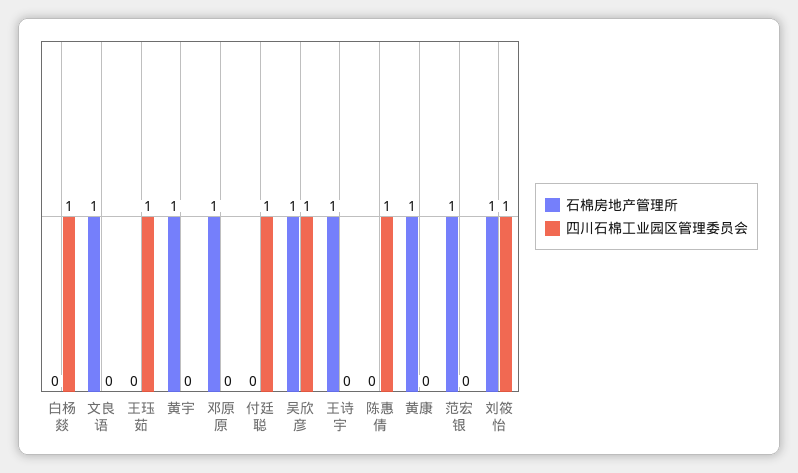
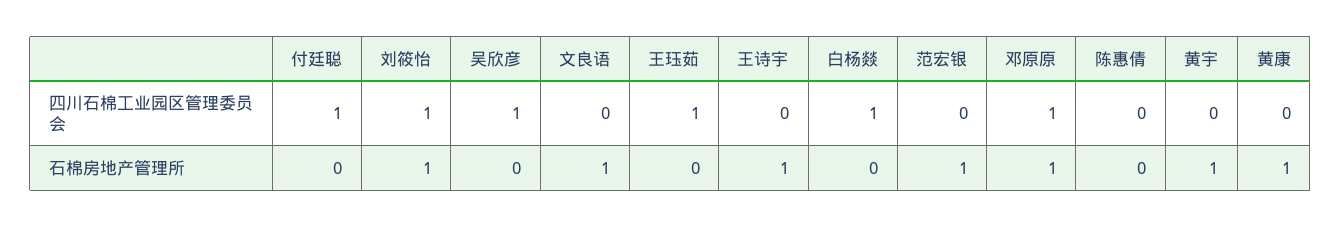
四川石棉工业园区管理委员会, 邓原原: 0 -> 1
石棉房地产管理所, 吴欣彦: 1 -> 0
四川石棉工业园区管理委员会, 陈惠倩: 1 -> 0

